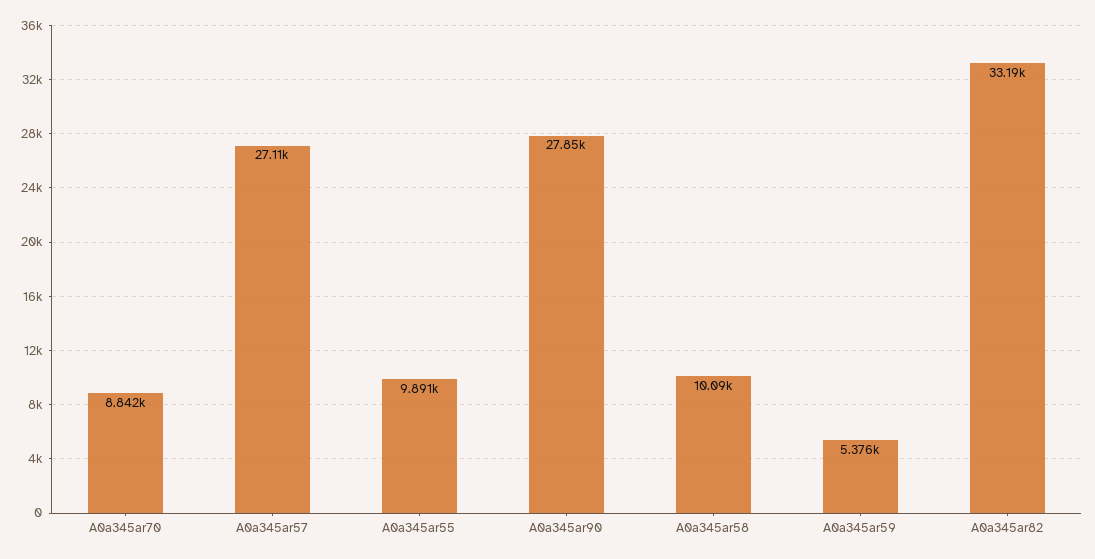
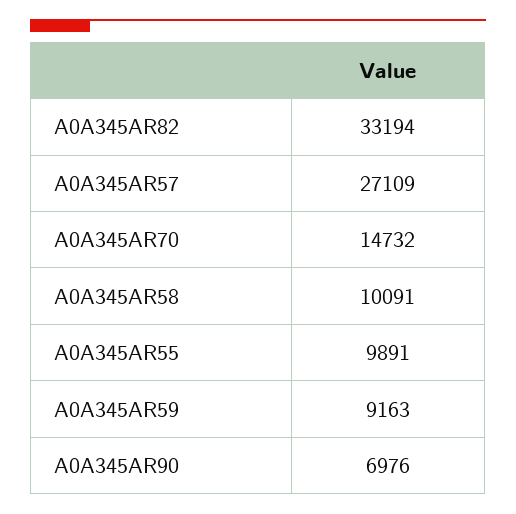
A0a345ar70: 8842 -> 14732
A0a345ar90: 27850 -> 6976
A0a345ar59: 5376 -> 9163

